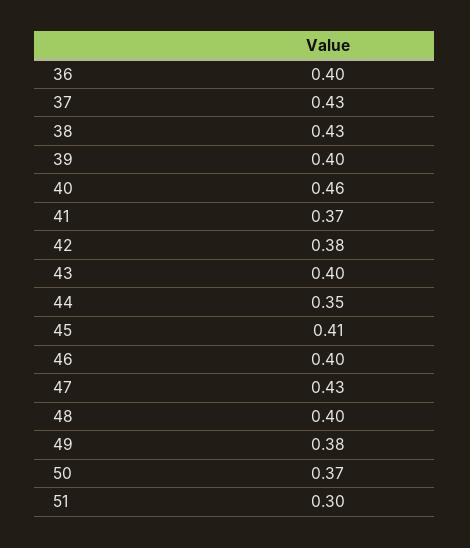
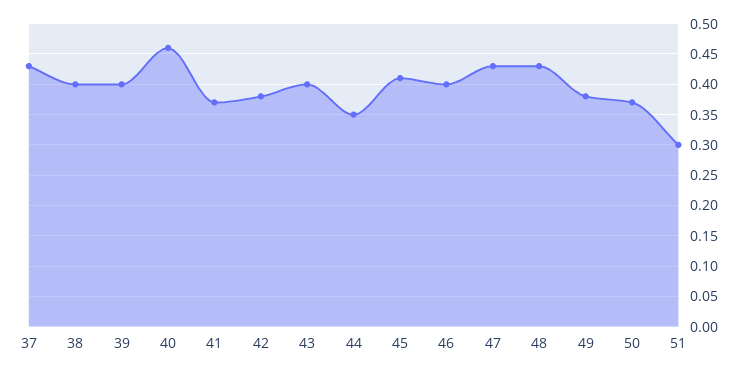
36: 0.4 -> none
38: 0.43 -> 0.4
48: 0.4 -> 0.43

